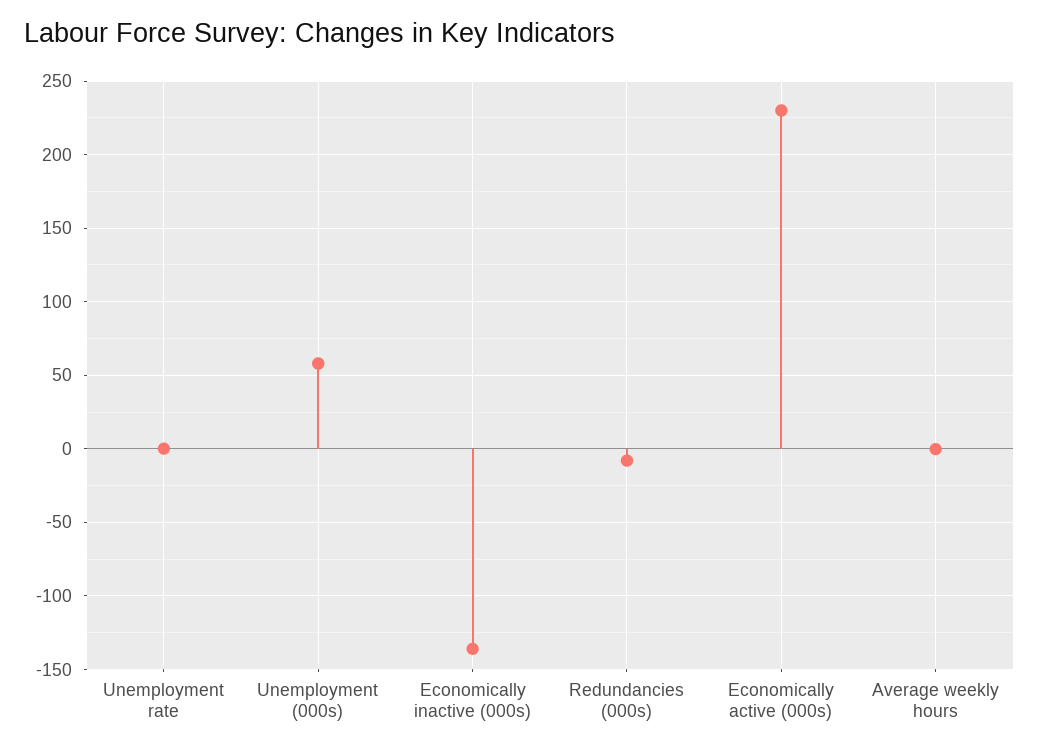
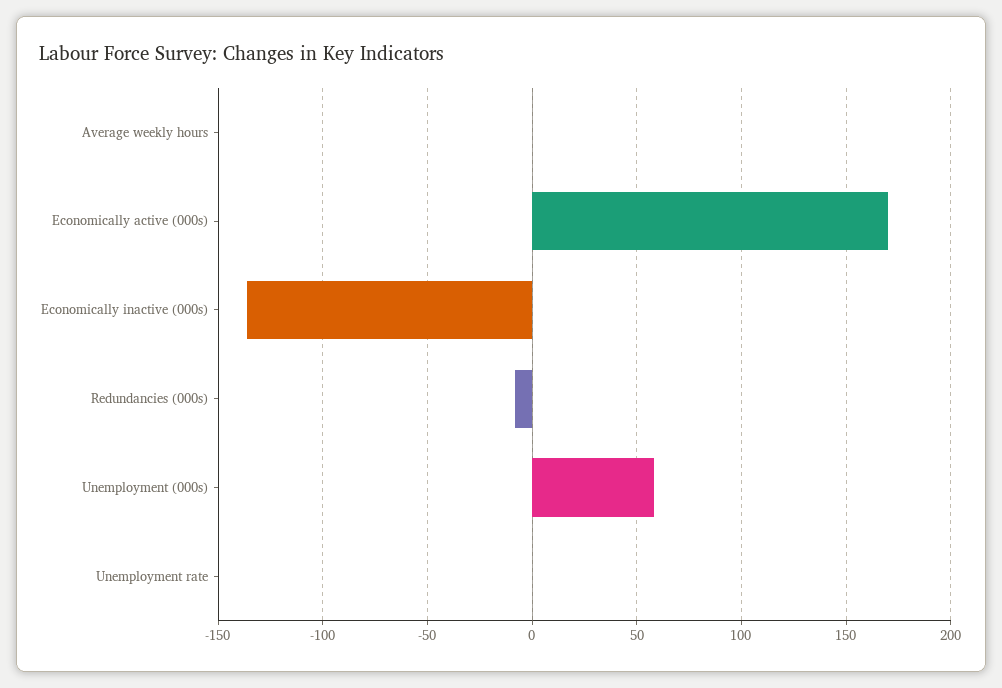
Economically active (000s): 230 -> 170

